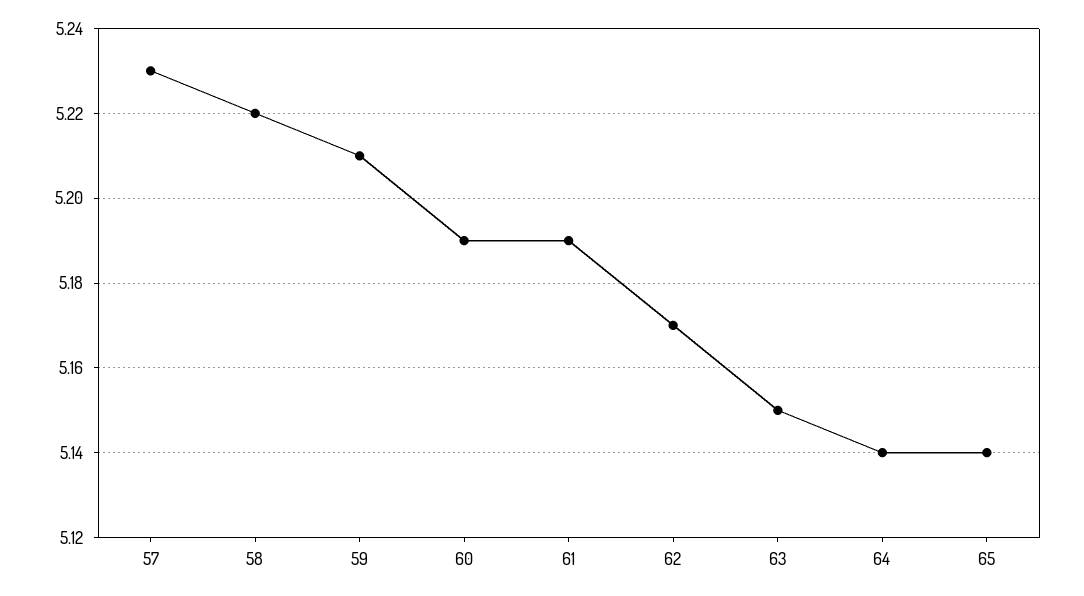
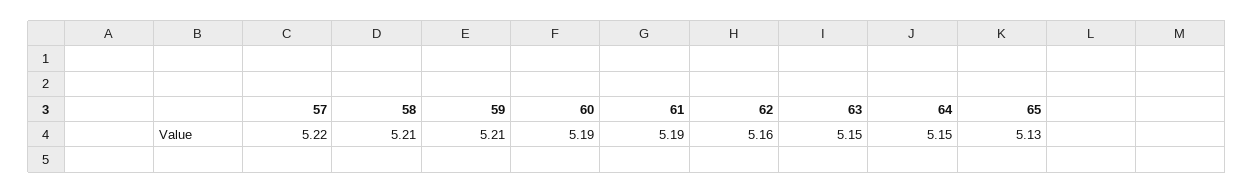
57: 5.23 -> 5.22
58: 5.22 -> 5.21
62: 5.17 -> 5.16
64: 5.14 -> 5.15
65: 5.14 -> 5.13

